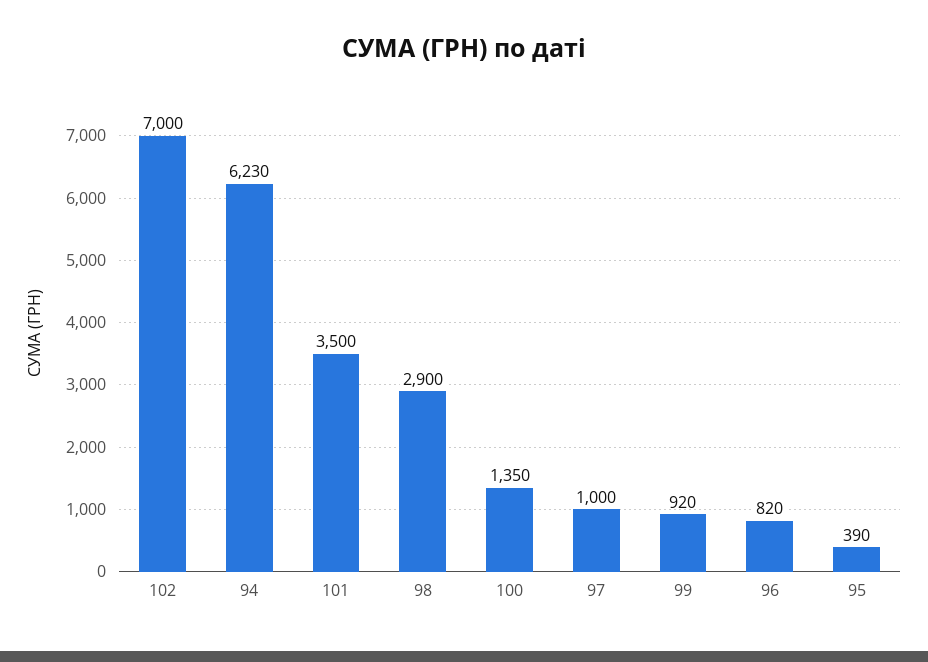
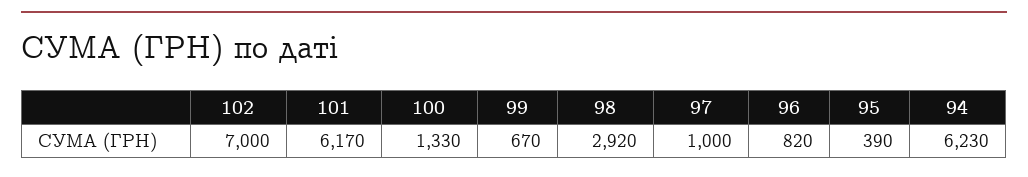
101: 3500 -> 6170
98: 2900 -> 2920
100: 1350 -> 1330
99: 920 -> 670

